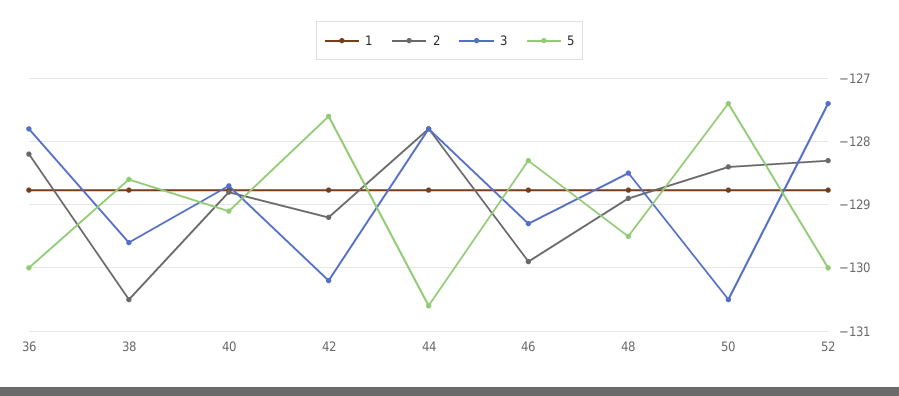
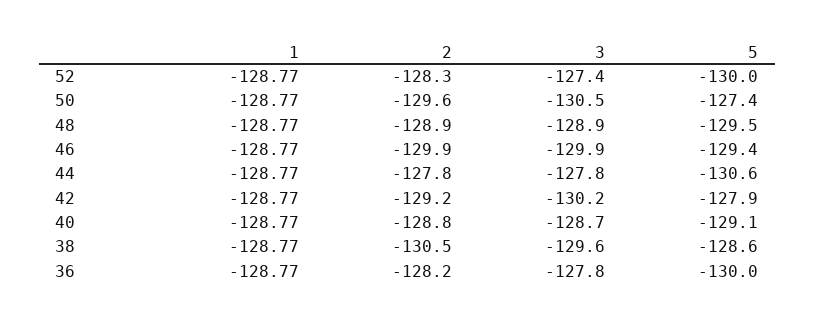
5, 42: -127.6 -> -127.9
3, 46: -129.3 -> -129.9
5, 46: -128.3 -> -129.4
3, 48: -128.5 -> -128.9
2, 50: -128.4 -> -129.6

